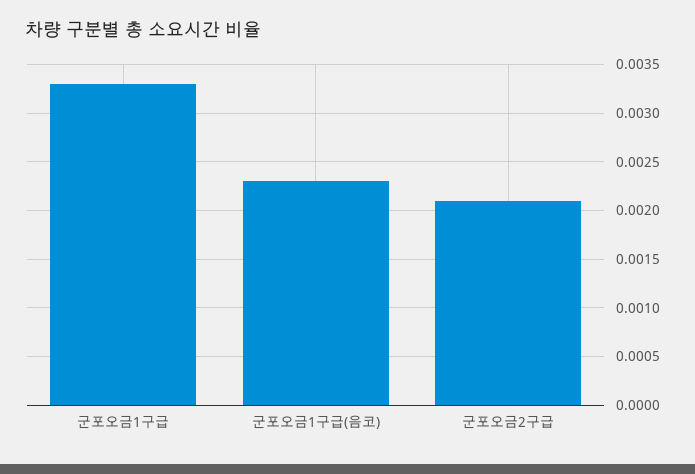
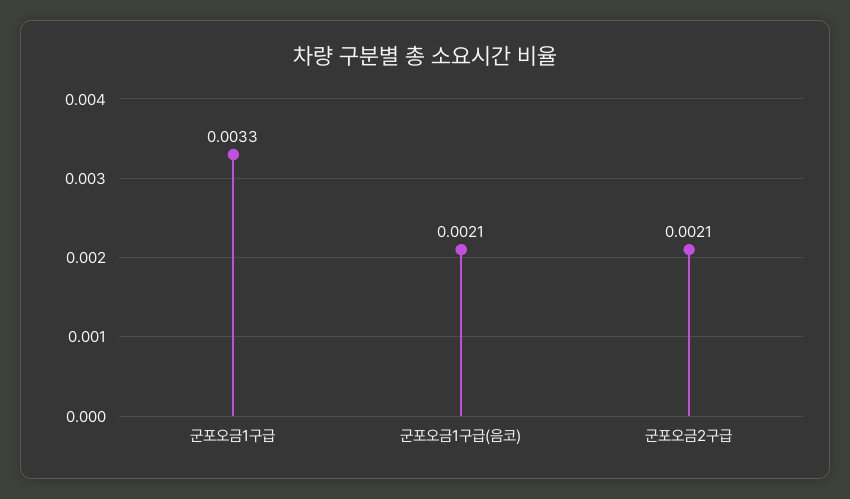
군포오금1구급(음코): 0.0023 -> 0.0021

